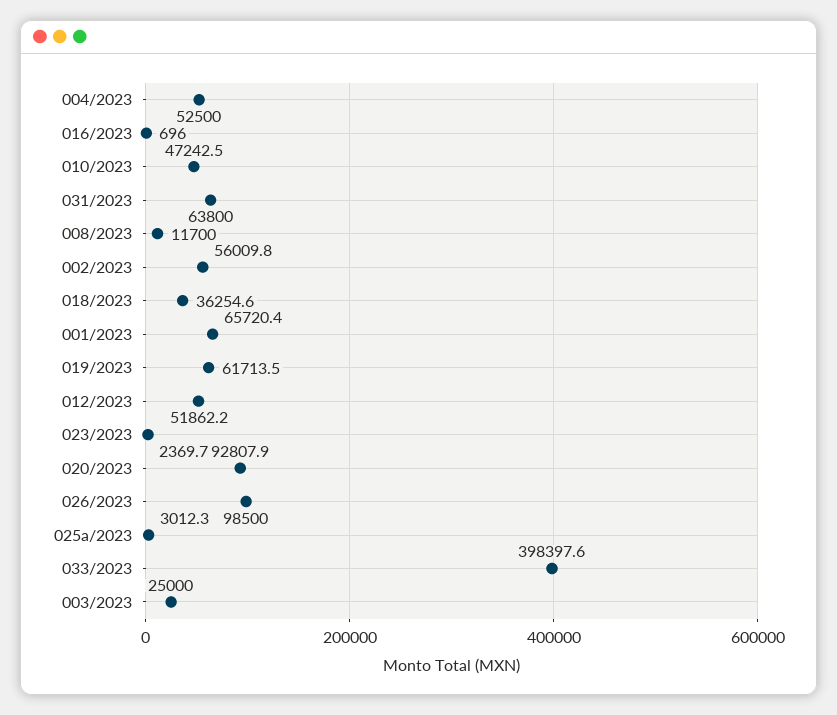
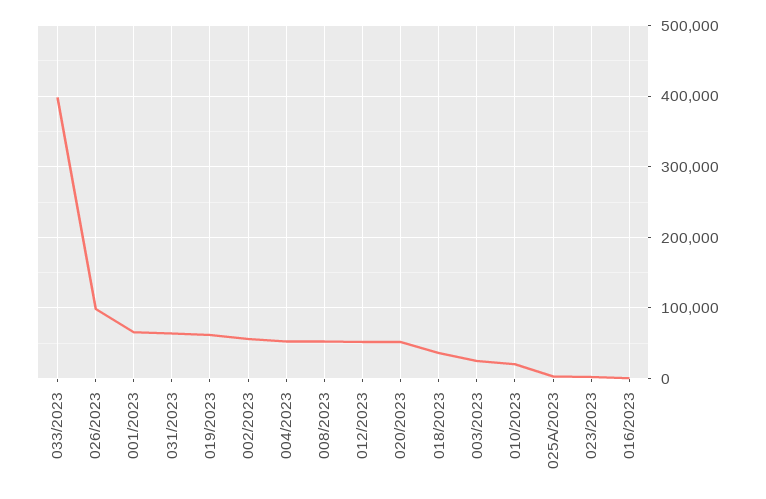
010/2023: 47242.5 -> 20000
008/2023: 11700 -> 50000
020/2023: 92807.9 -> 50000

